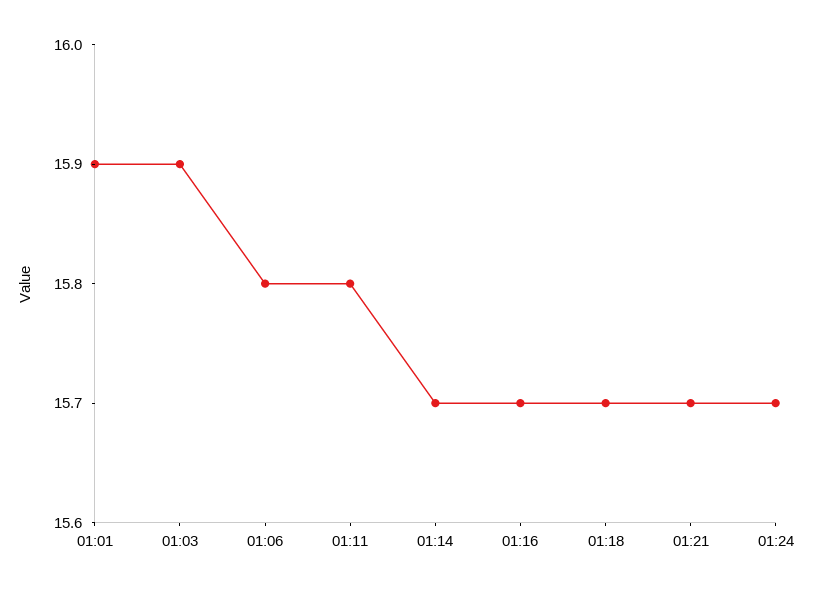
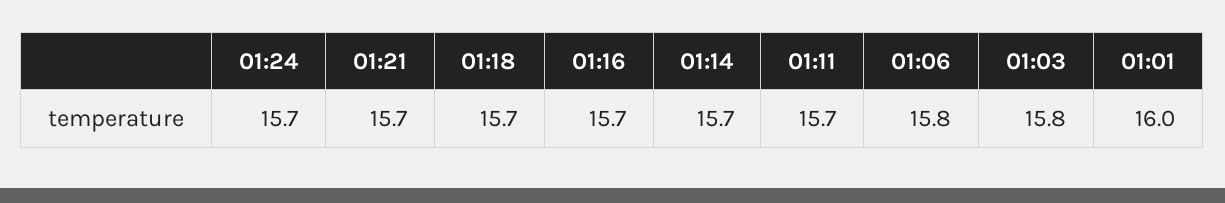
01:01: 15.9 -> 16
01:03: 15.9 -> 15.8
01:11: 15.8 -> 15.7

